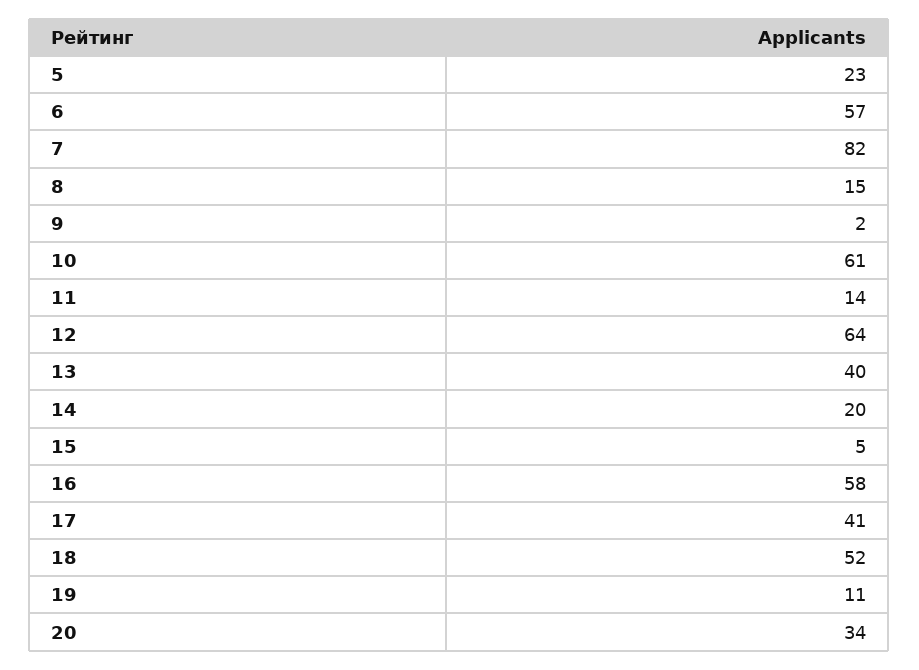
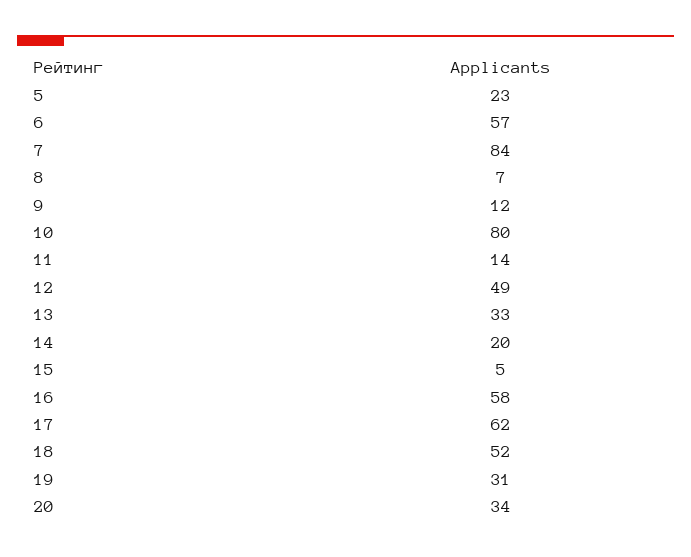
7: 82 -> 84
8: 15 -> 7
9: 2 -> 12
10: 61 -> 80
12: 64 -> 49
13: 40 -> 33
17: 41 -> 62
19: 11 -> 31

